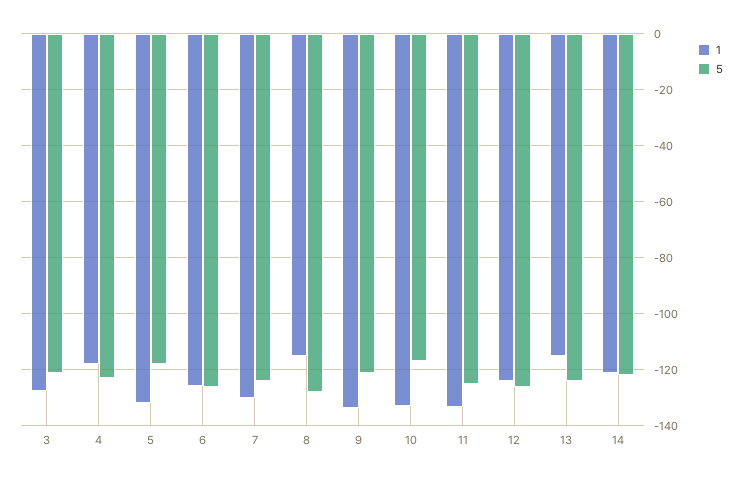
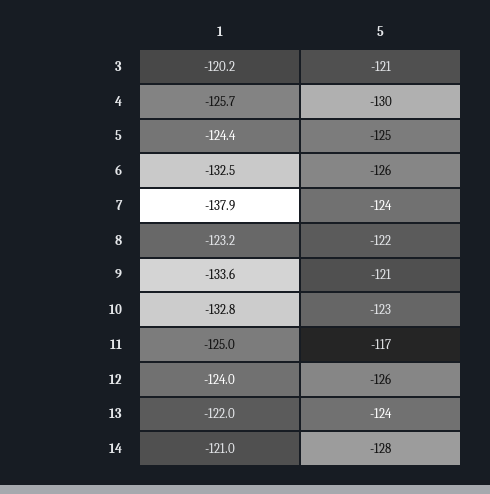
1, 3: -127.5 -> -120.2
1, 4: -117.5 -> -125.7
5, 4: -122.5 -> -130
1, 5: -132.5 -> -124.4
5, 5: -117.5 -> -125
1, 6: -125 -> -132.5
1, 7: -130 -> -137.9
1, 8: -115 -> -123.2
5, 8: -127.5 -> -122
5, 10: -117.5 -> -123
1, 11: -132.5 -> -125
5, 11: -125 -> -117
1, 13: -115 -> -122
5, 14: -122.5 -> -128

